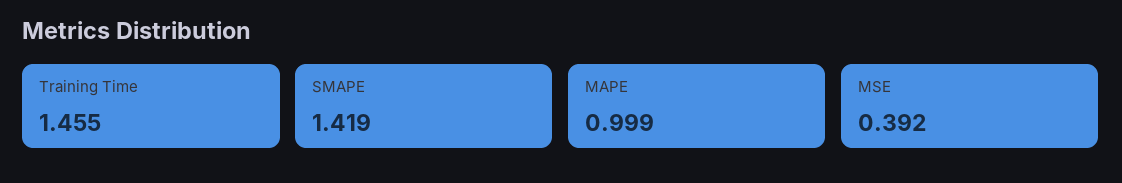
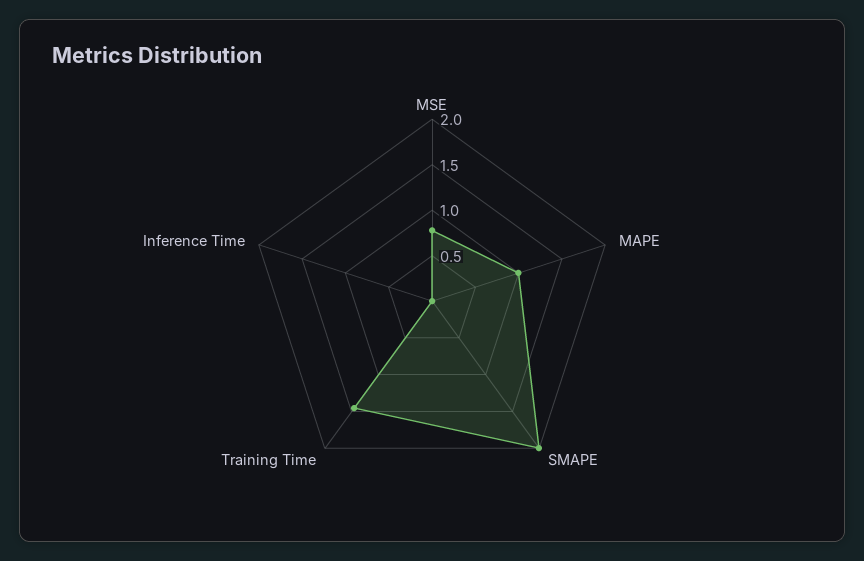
SMAPE: 1.419 -> 2
MSE: 0.392 -> 0.8
Inference Time: none -> 0

